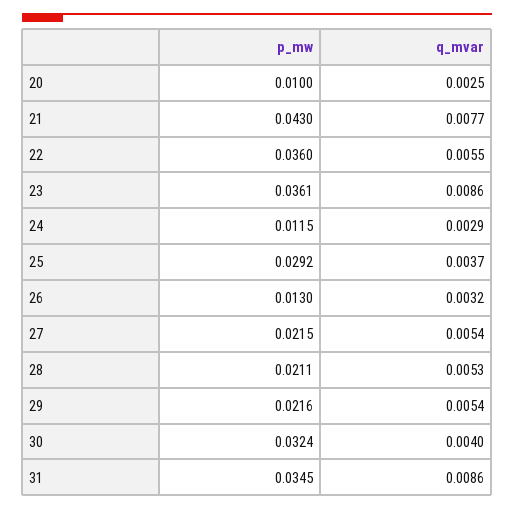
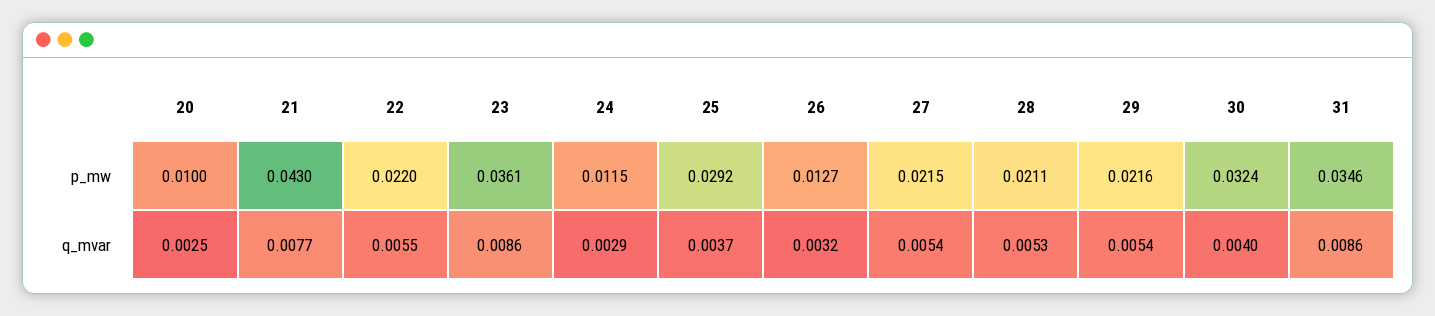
p_mw, 22: 0.036 -> 0.022
p_mw, 26: 0.013 -> 0.0127
p_mw, 31: 0.0345 -> 0.0346

